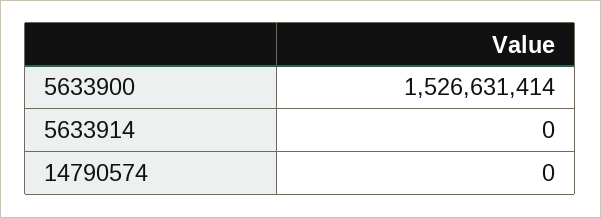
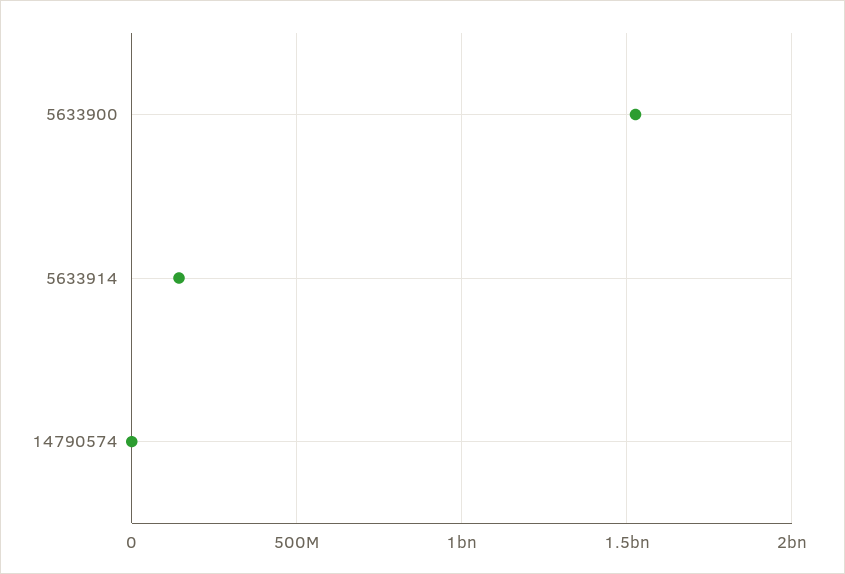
5633914: 0 -> 150000000

